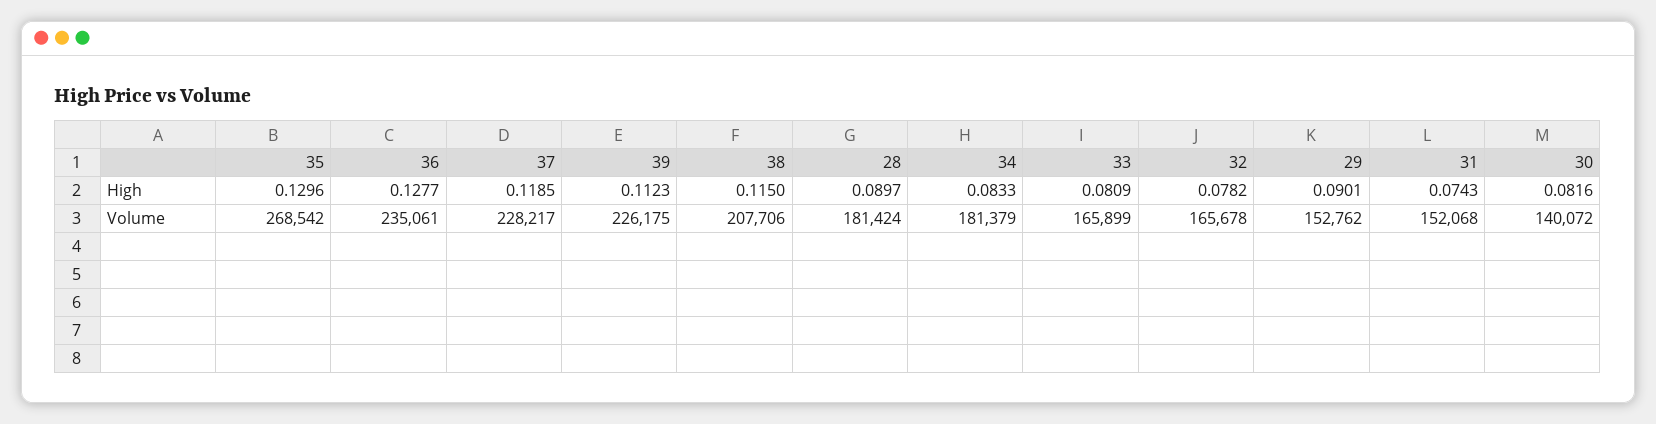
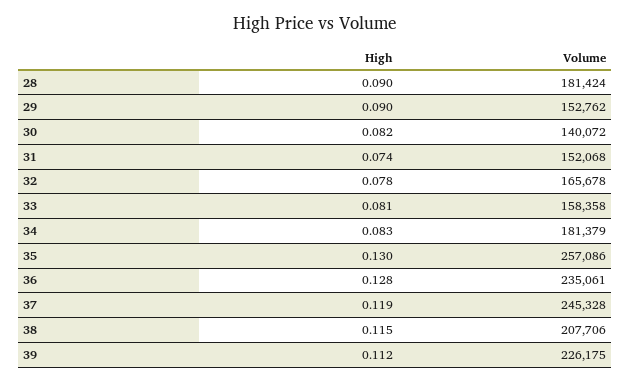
35, Volume: 268542 -> 257086
37, Volume: 228217 -> 245328
33, Volume: 165899 -> 158358

